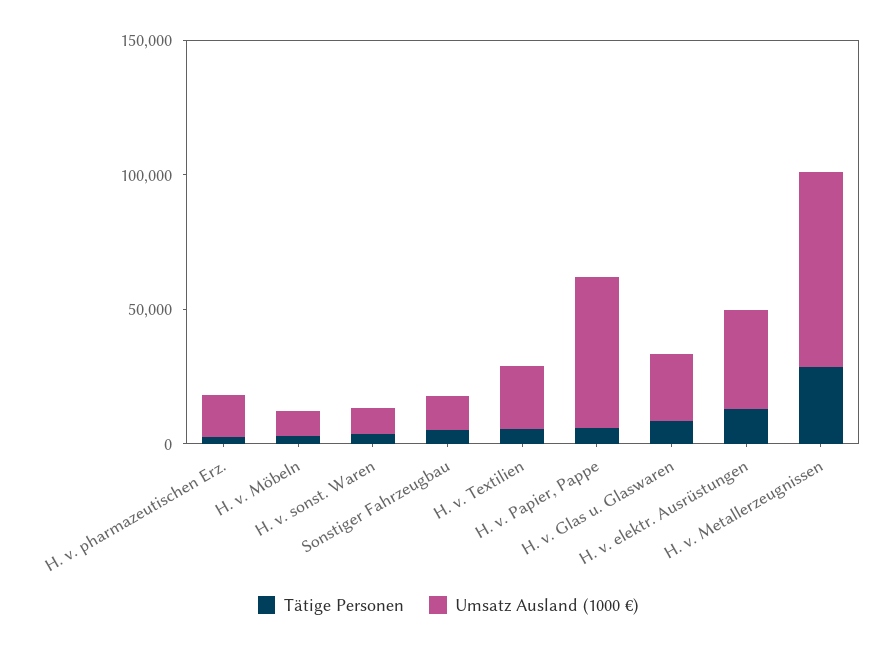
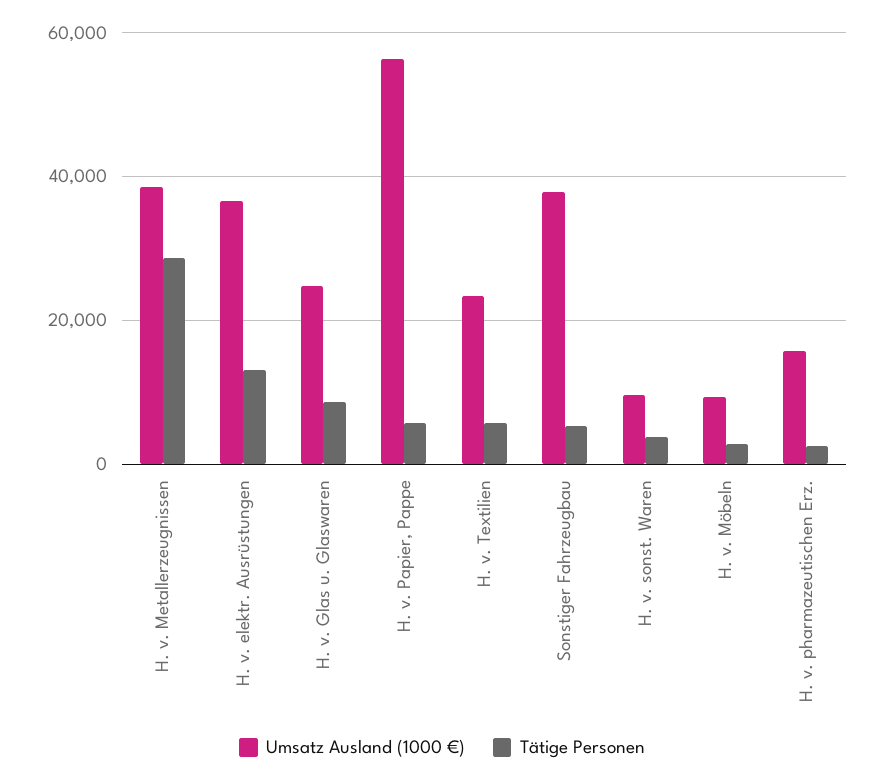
Umsatz Ausland (1000 €), Sonstiger Fahrzeugbau: 10000 -> 38000
Umsatz Ausland (1000 €), H. v. Metallerzeugnissen: 70000 -> 38000

